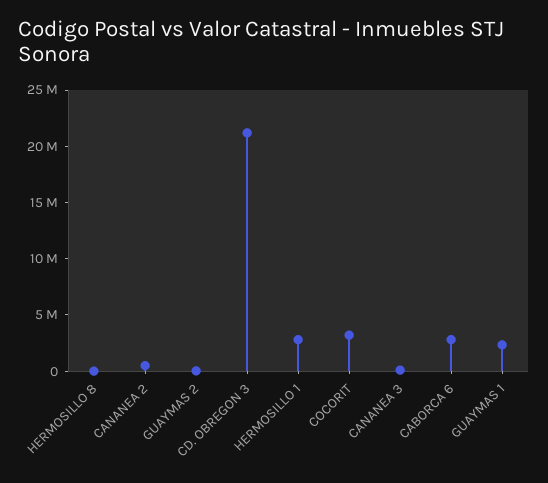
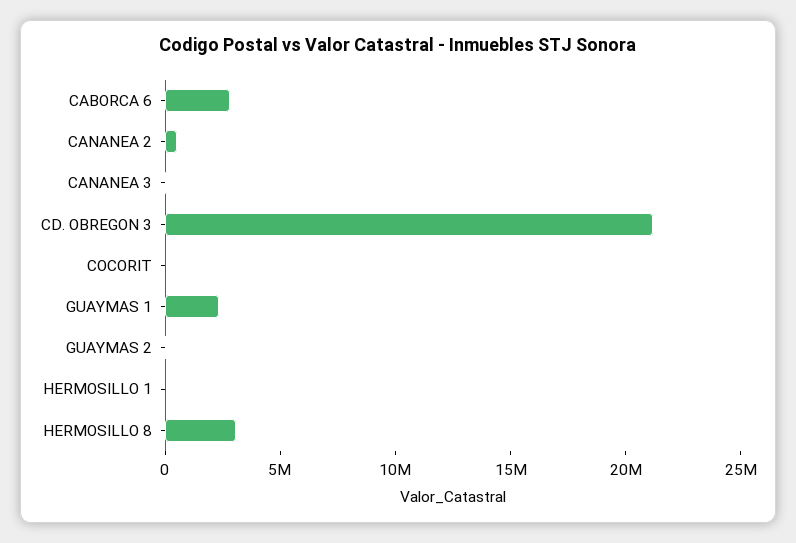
HERMOSILLO 8: 0 -> 3000000
HERMOSILLO 1: 3000000 -> 0
COCORIT: 3000000 -> 0

